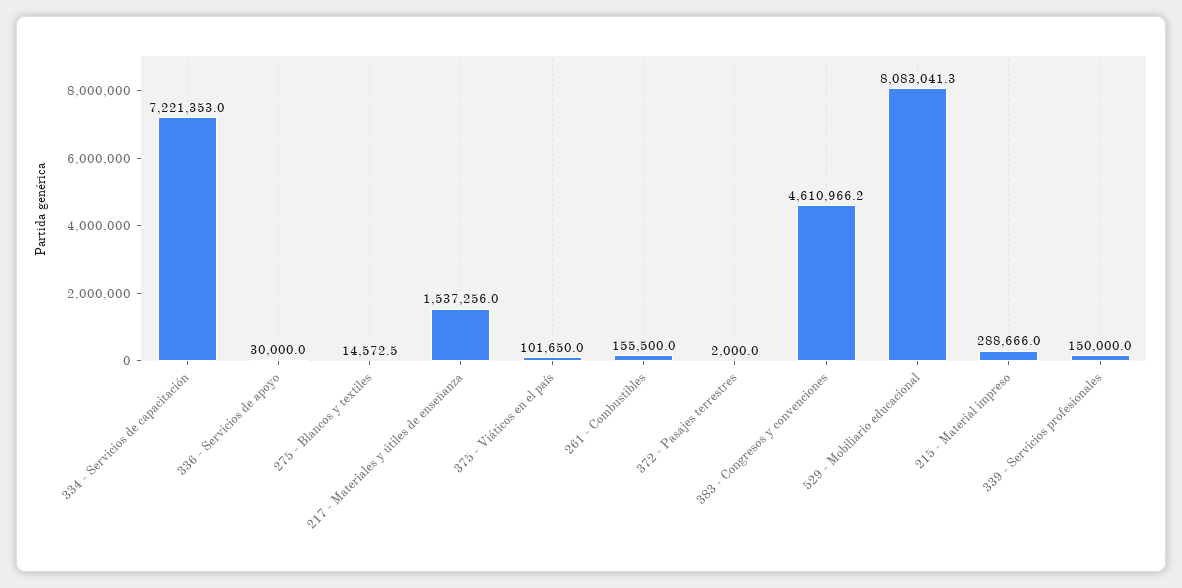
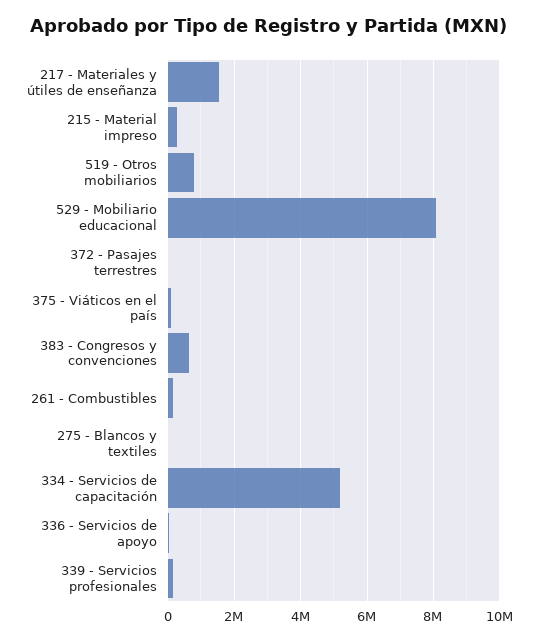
334 - Servicios de capacitación: 7221353 -> 5200000
383 - Congresos y convenciones: 4610966.2 -> 600000
519 - Otros mobiliarios: none -> 800000

